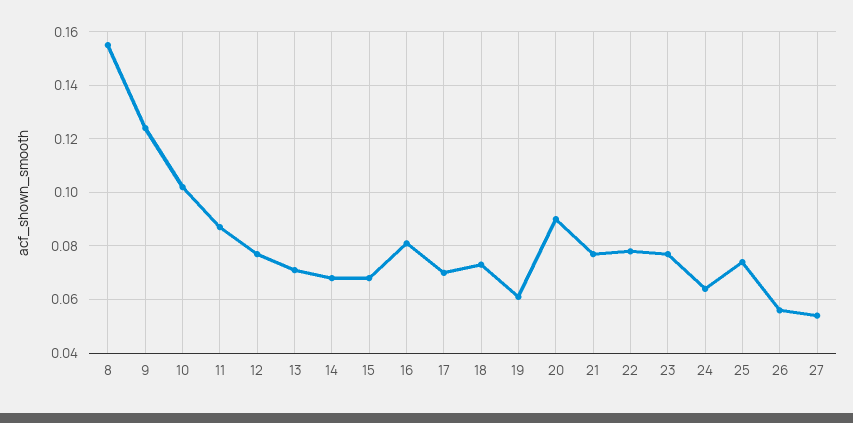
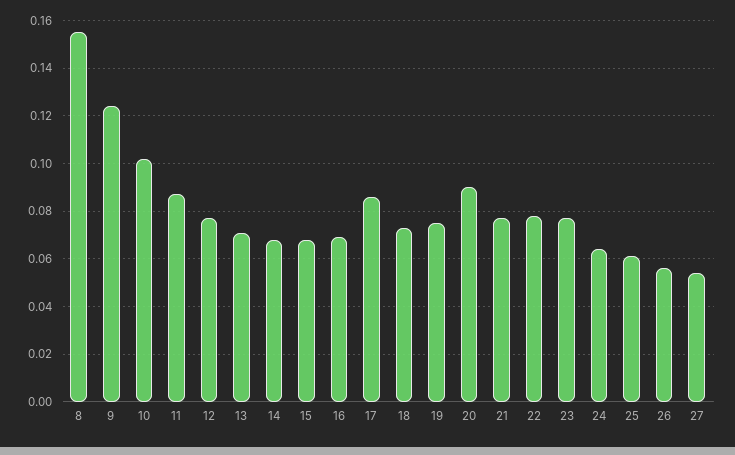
16: 0.08 -> 0.07
17: 0.07 -> 0.085
19: 0.06 -> 0.075
25: 0.075 -> 0.06

